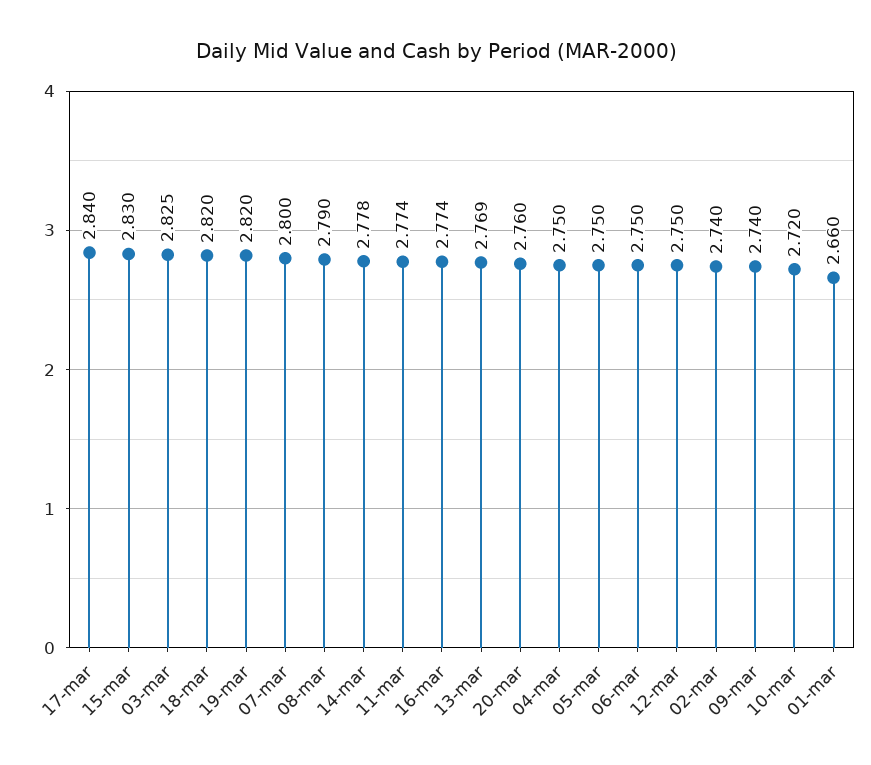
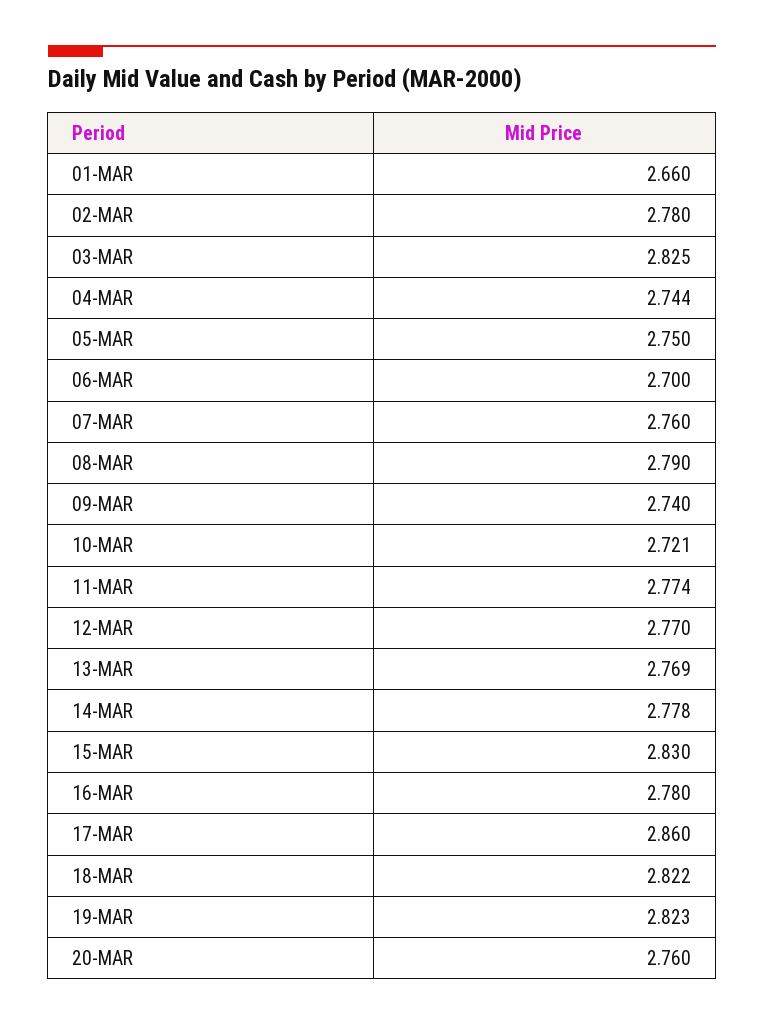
17-mar: 2.84 -> 2.86
18-mar: 2.82 -> 2.822
19-mar: 2.82 -> 2.823
07-mar: 2.8 -> 2.76
16-mar: 2.774 -> 2.78
04-mar: 2.75 -> 2.744
06-mar: 2.75 -> 2.7
12-mar: 2.75 -> 2.77
02-mar: 2.74 -> 2.78
10-mar: 2.72 -> 2.721

